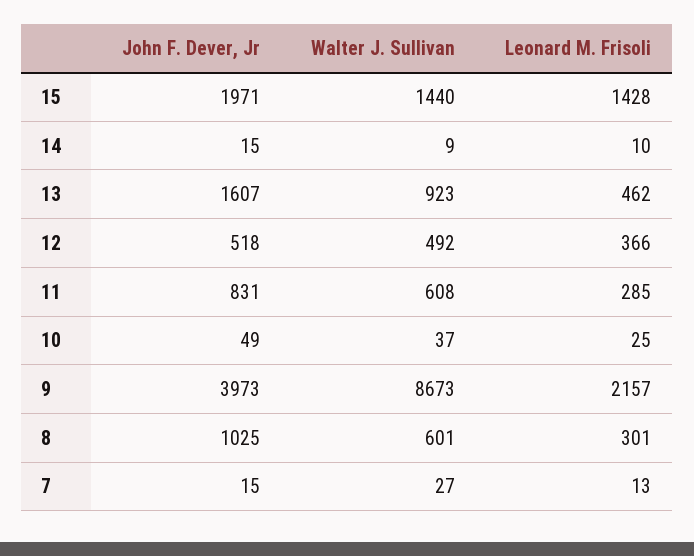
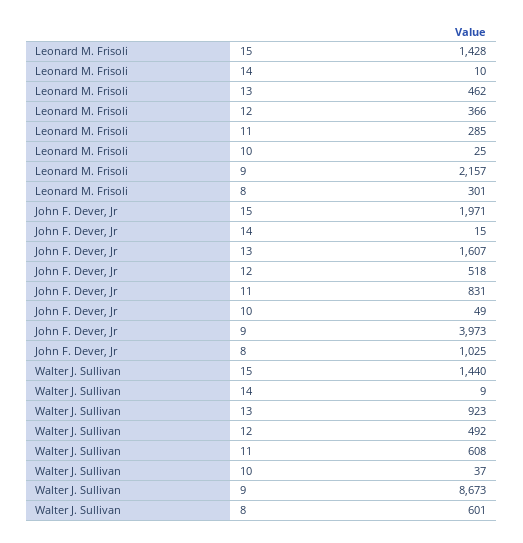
John F. Dever, Jr, 7: 15 -> none
Walter J. Sullivan, 7: 27 -> none
Leonard M. Frisoli, 7: 13 -> none

